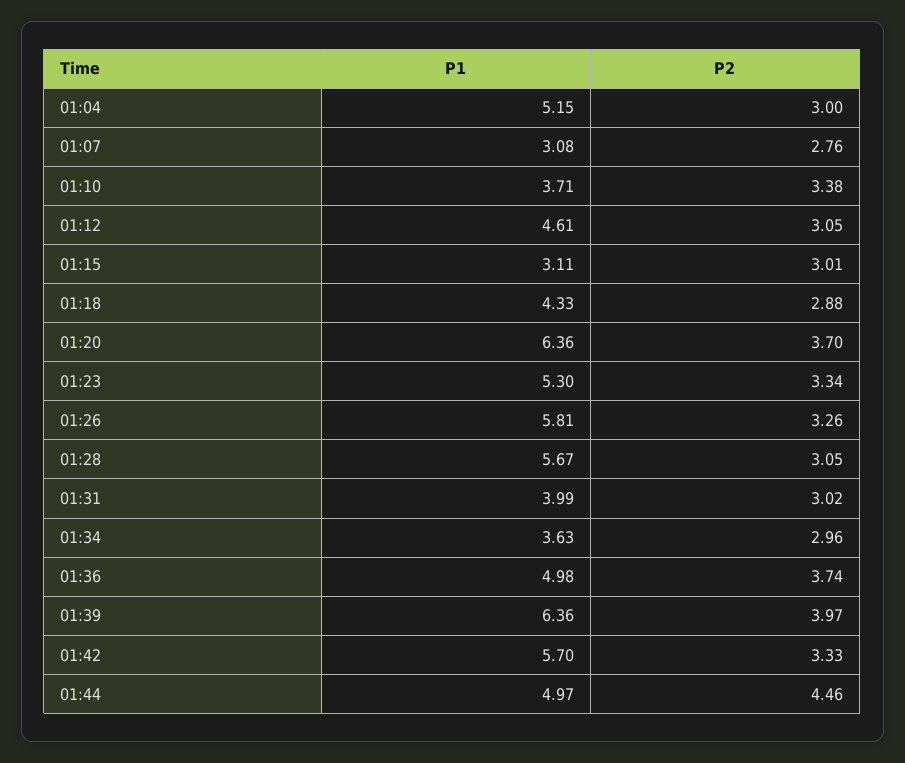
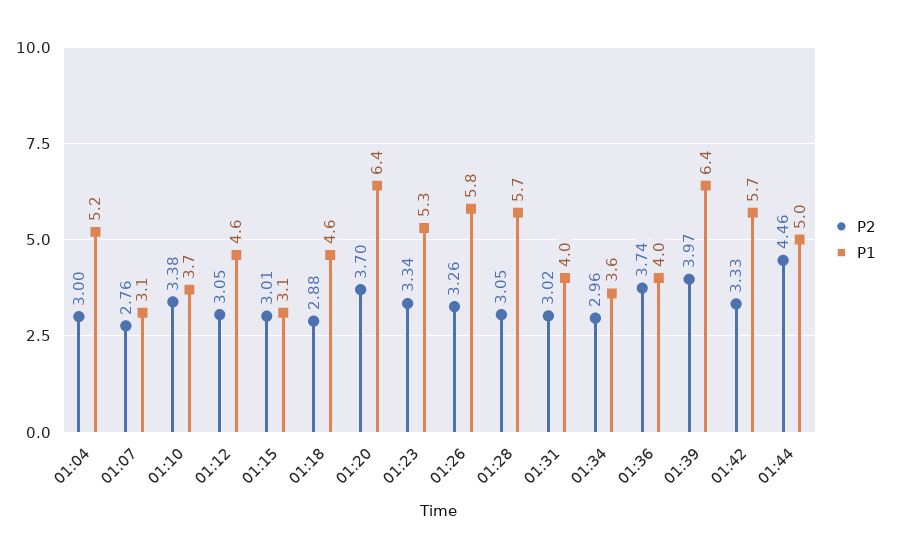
P1, 01:18: 4.33 -> 4.6
P1, 01:36: 4.98 -> 4

